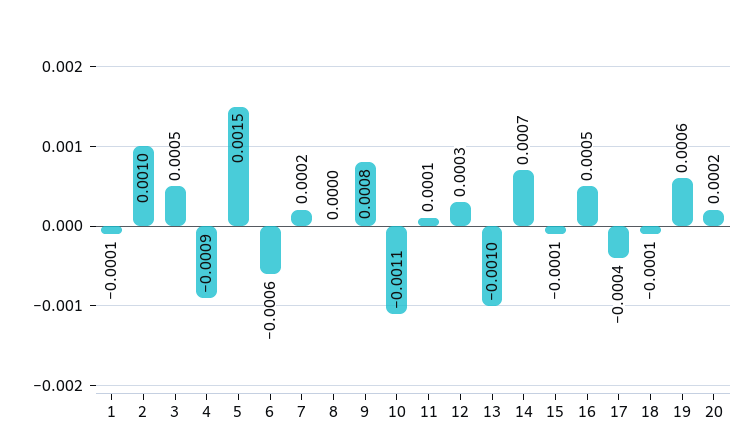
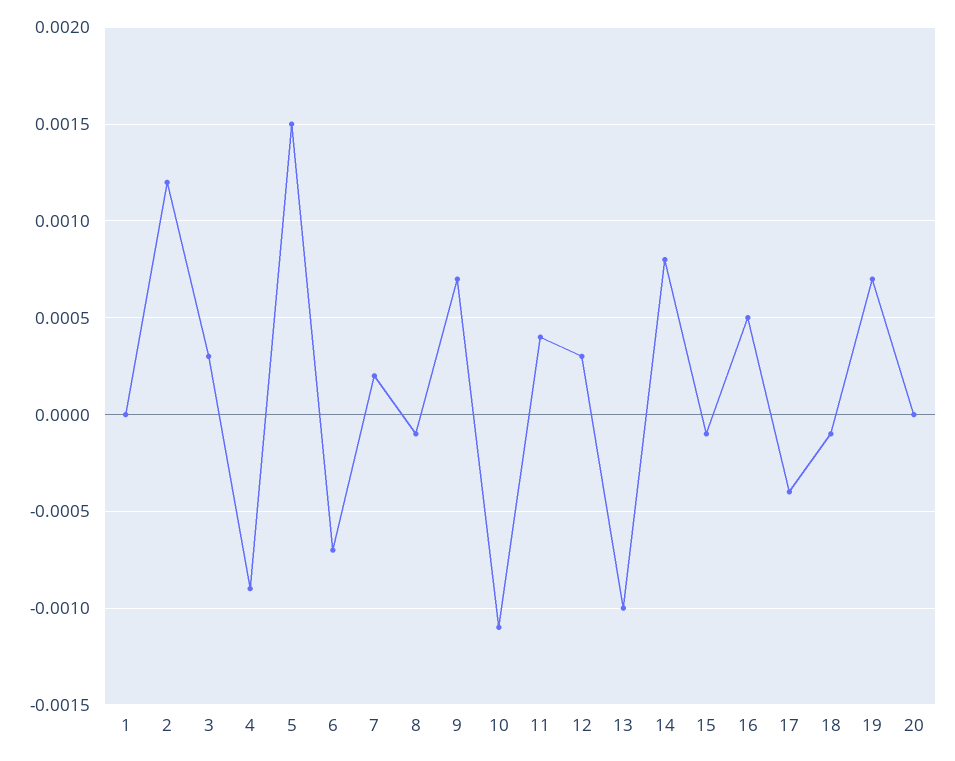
1: -0.0001 -> 0
2: 0.001 -> 0.0012
3: 0.0005 -> 0.0003
6: -0.0006 -> -0.0007
8: 0 -> -0.0001
9: 0.0008 -> 0.0007
11: 0.0001 -> 0.0004
14: 0.0007 -> 0.0008
19: 0.0006 -> 0.0007
20: 0.0002 -> 0

